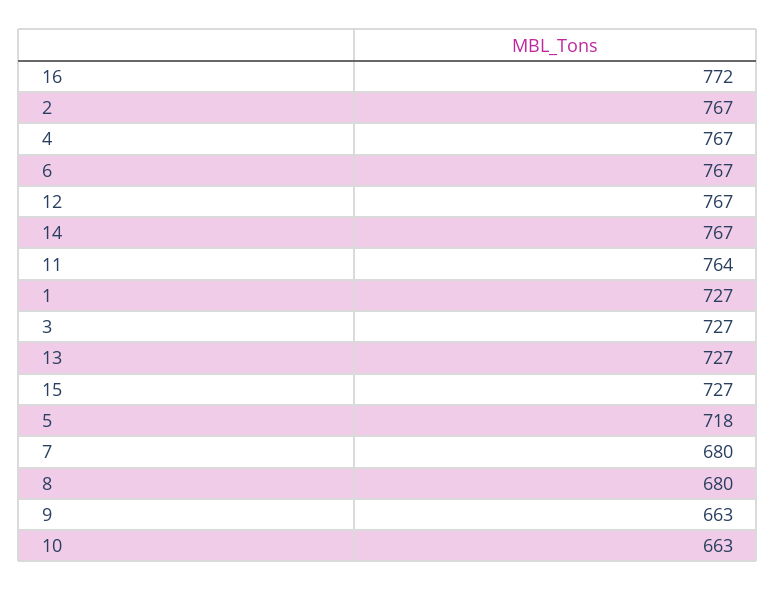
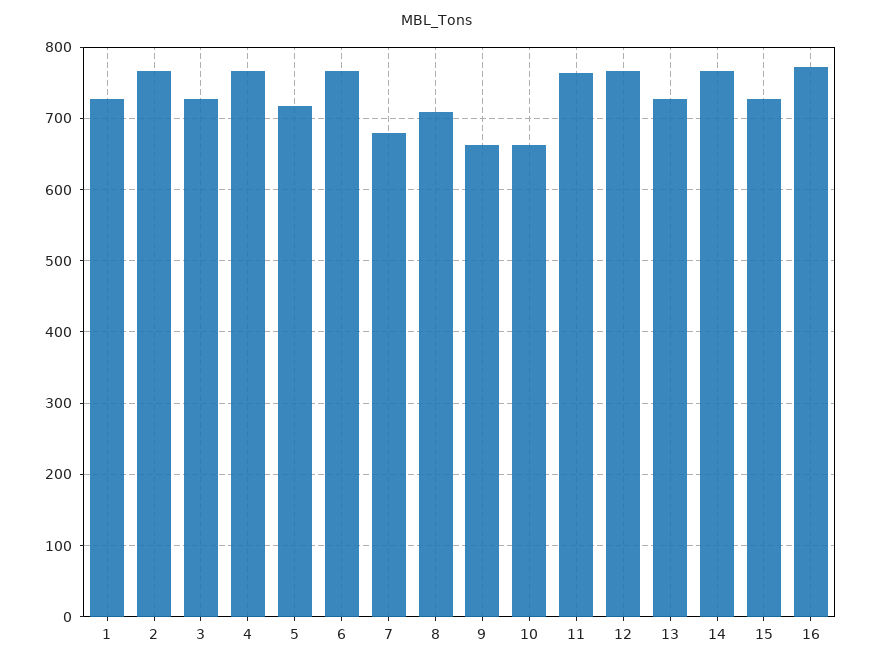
8: 680 -> 710

